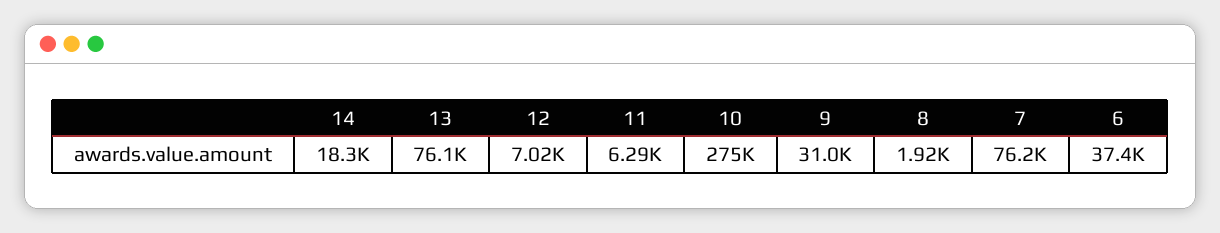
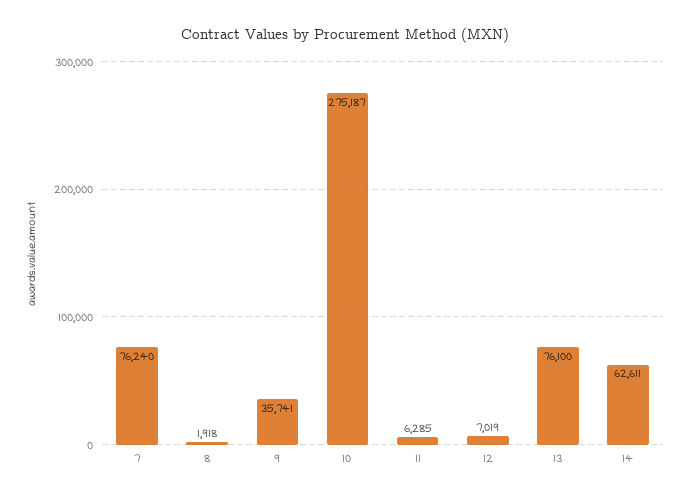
14: 18300 -> 62611
9: 31000 -> 35741
6: 37400 -> none

